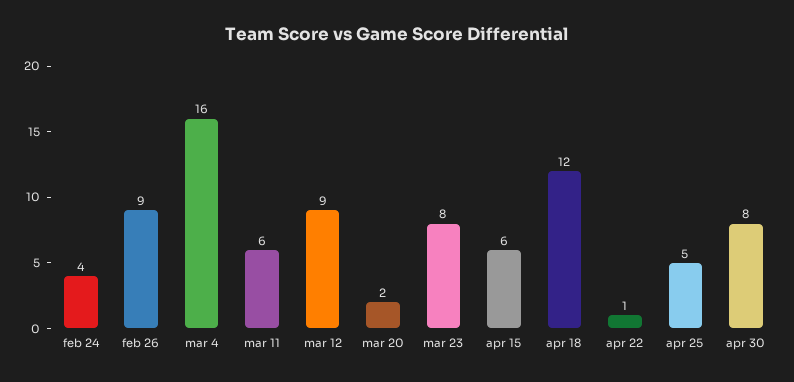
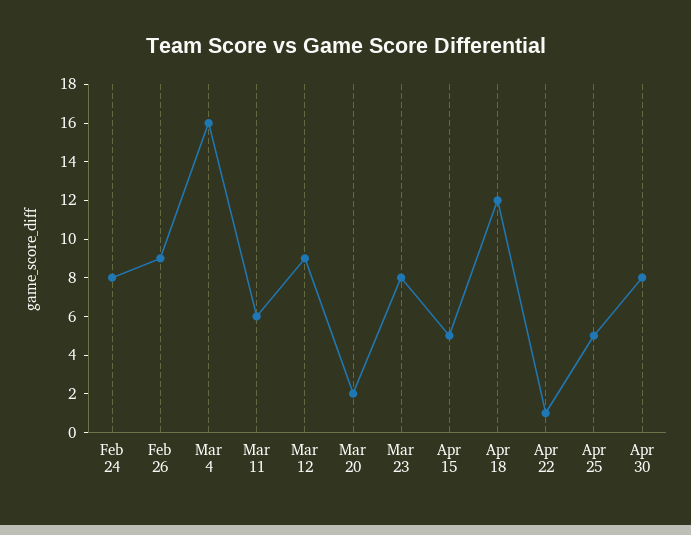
feb 24: 4 -> 8
apr 15: 6 -> 5

